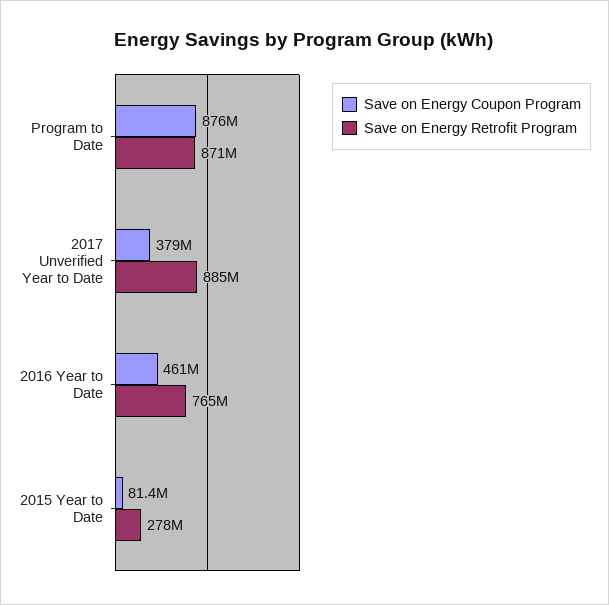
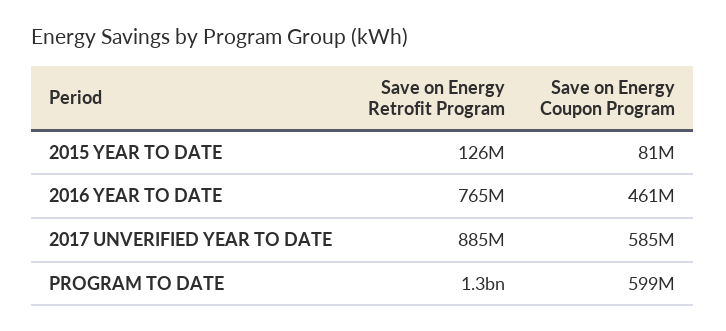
Save on Energy Coupon Program, Program to Date: 876000000 -> 599000000
Save on Energy Retrofit Program, Program to Date: 871000000 -> 1300000000
Save on Energy Coupon Program, 2017 Unverified Year to Date: 379000000 -> 585000000
Save on Energy Retrofit Program, 2015 Year to Date: 278000000 -> 126000000

